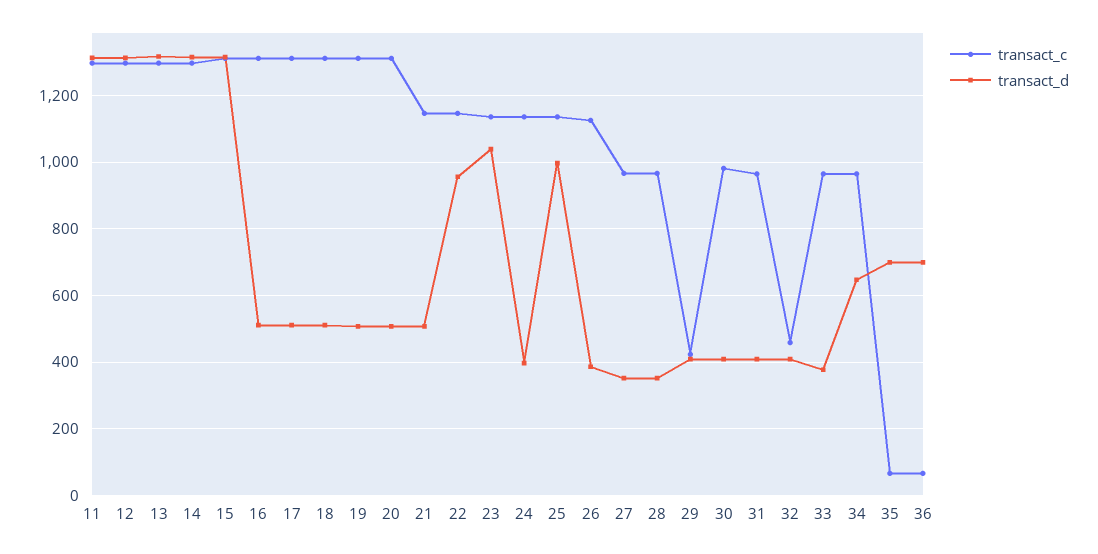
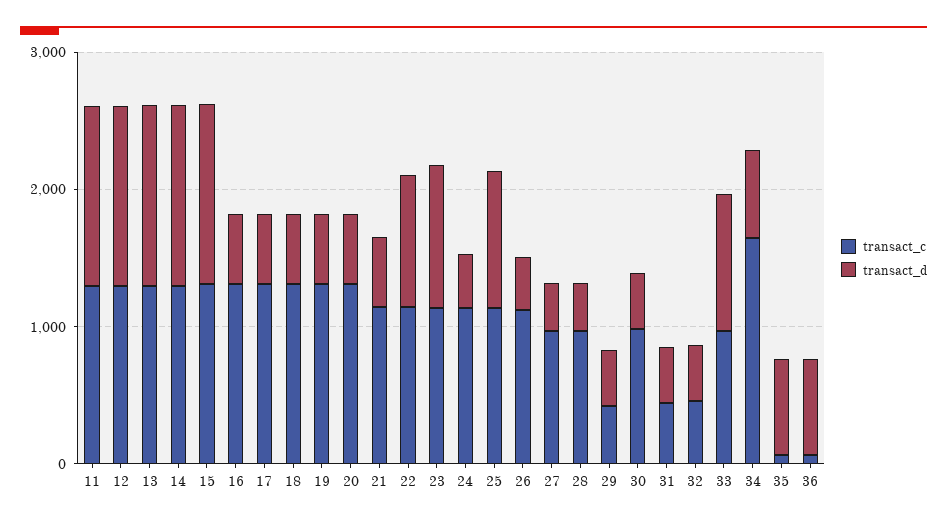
transact_c, 31: 960 -> 400
transact_d, 33: 380 -> 1000
transact_c, 34: 960 -> 1600

